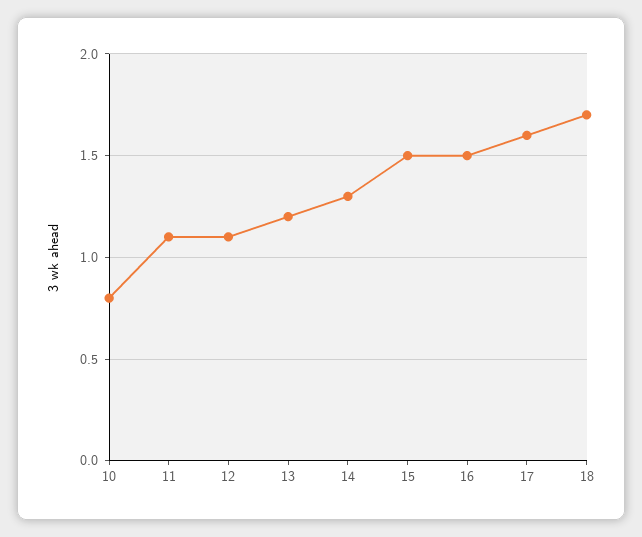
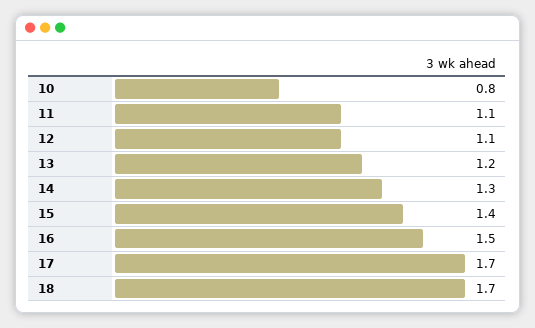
15: 1.5 -> 1.4
17: 1.6 -> 1.7

